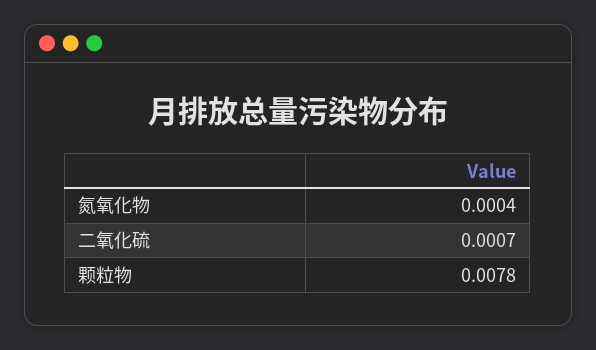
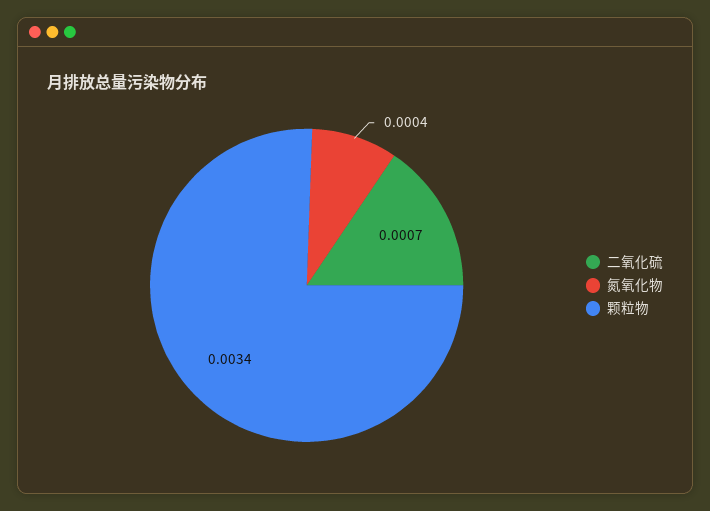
颗粒物: 0.0078 -> 0.0034

